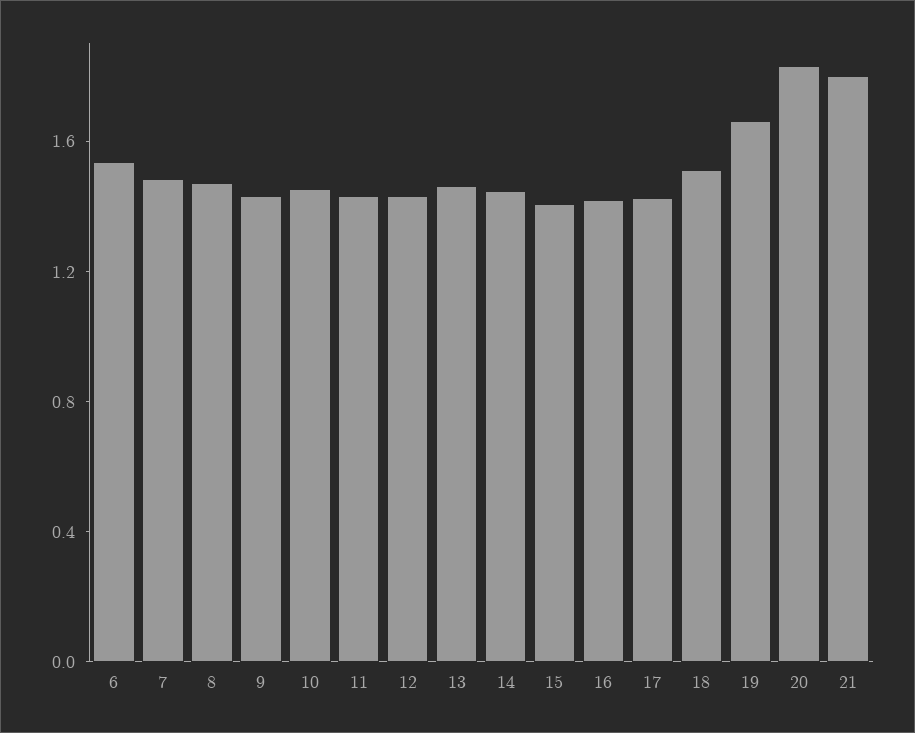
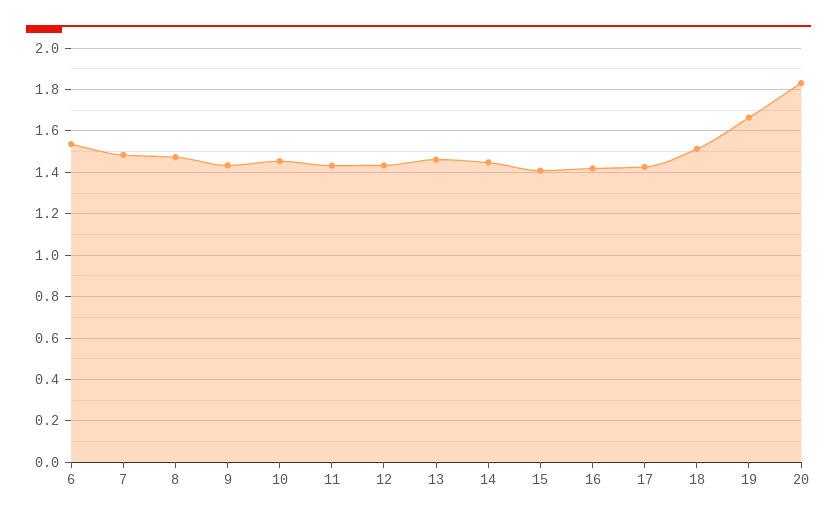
21: 1.8 -> none

